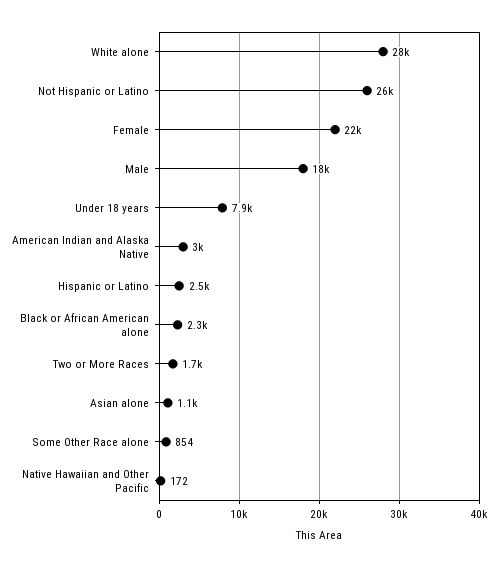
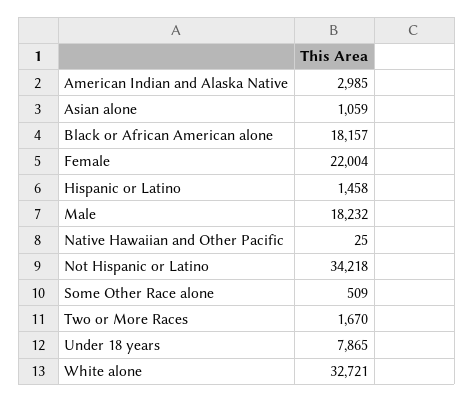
White alone: 28000 -> 32721
Not Hispanic or Latino: 26000 -> 34218
Hispanic or Latino: 2500 -> 1458
Black or African American alone: 2300 -> 18157
Some Other Race alone: 854 -> 509
Native Hawaiian and Other Pacific: 172 -> 25

